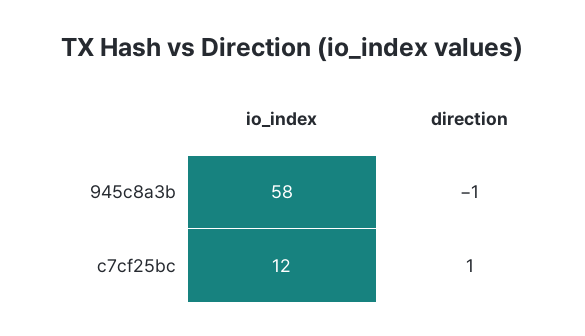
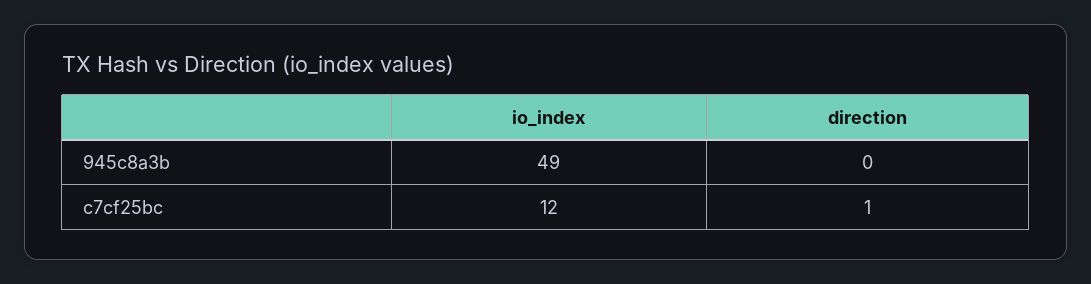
io_index, 945c8a3b: 58 -> 49
direction, 945c8a3b: -1 -> 0

